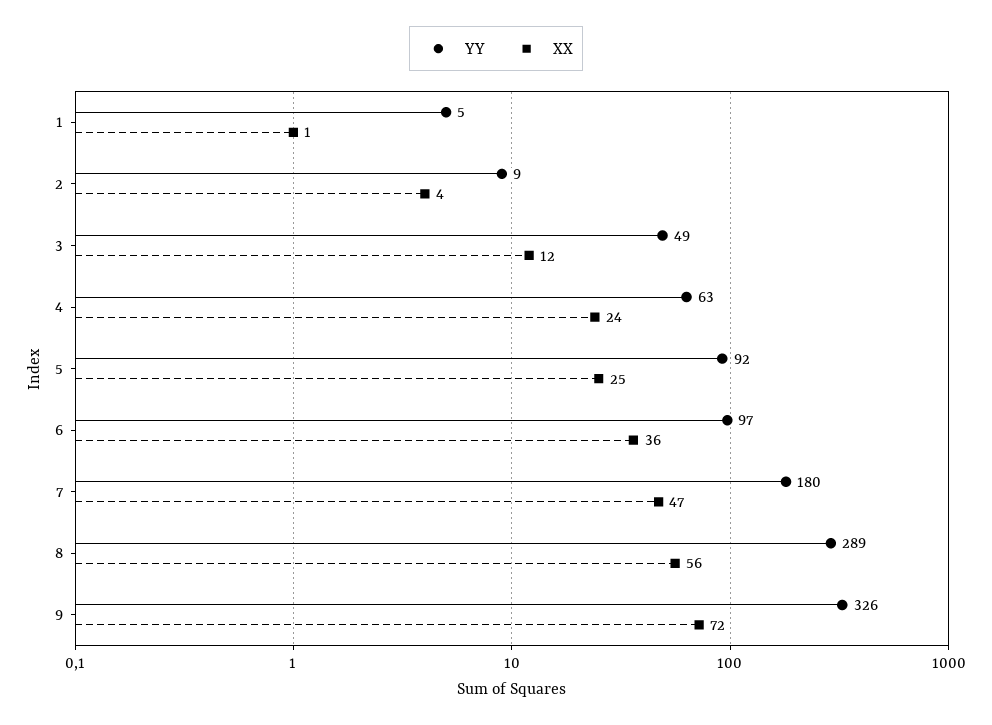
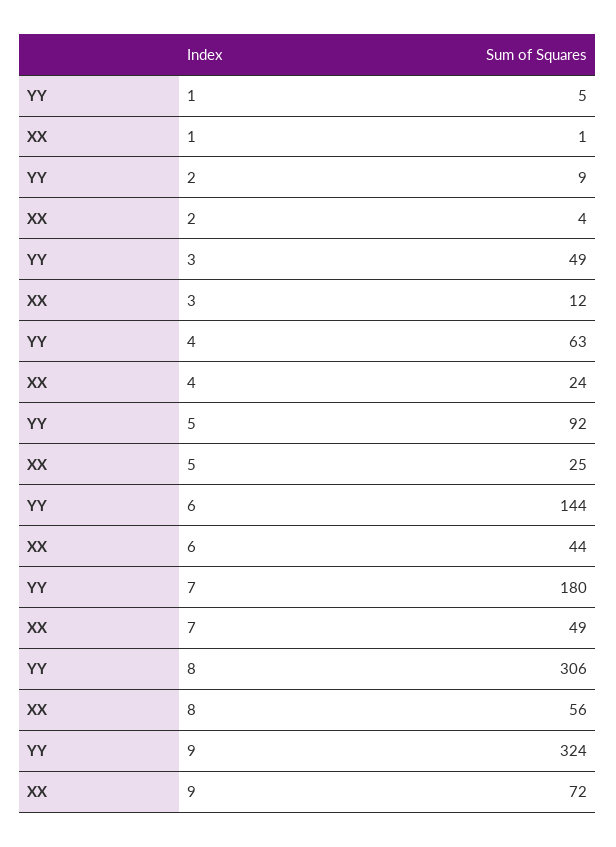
YY, 6: 97 -> 144
XX, 6: 36 -> 44
XX, 7: 47 -> 49
YY, 8: 289 -> 306
YY, 9: 326 -> 324

